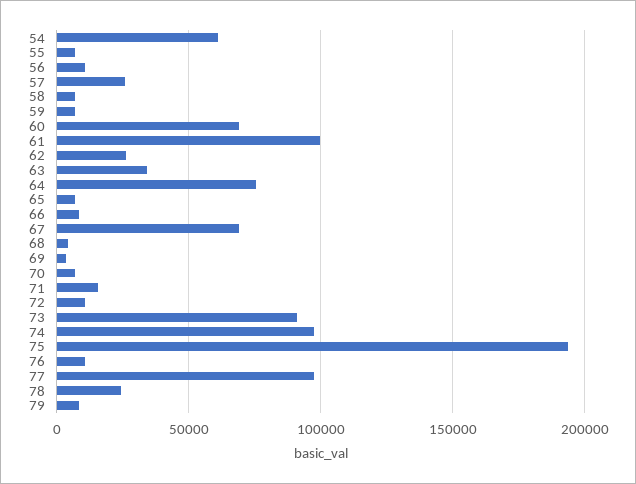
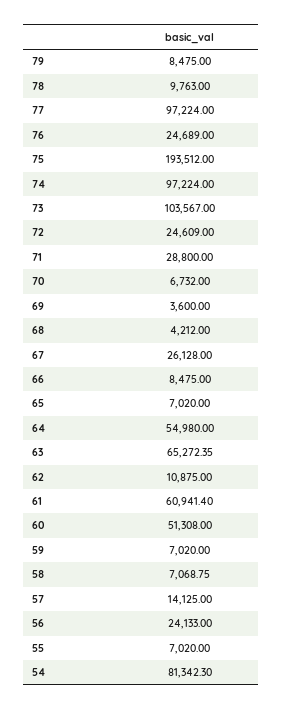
54: 60000 -> 81342.3
56: 10000 -> 24133
57: 25000 -> 14125
60: 70000 -> 51308
61: 100000 -> 60941.4
62: 25000 -> 10875
63: 35000 -> 65272.35
64: 75000 -> 54980
67: 70000 -> 26128
71: 15000 -> 28800
72: 10000 -> 24609
73: 90000 -> 103567
76: 10000 -> 24689
78: 25000 -> 9763

